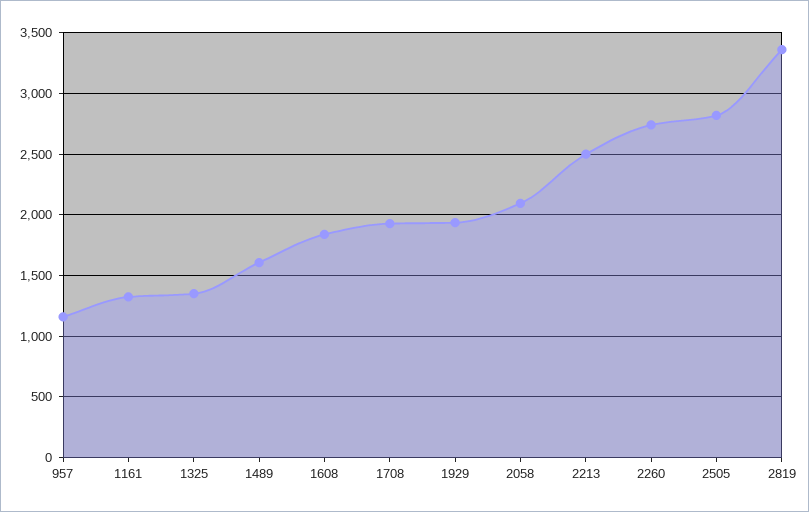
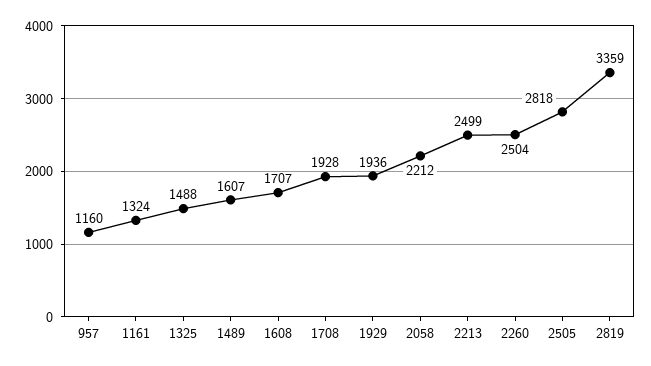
1325: 1350 -> 1488
1608: 1850 -> 1707
2058: 2100 -> 2212
2260: 2750 -> 2504

